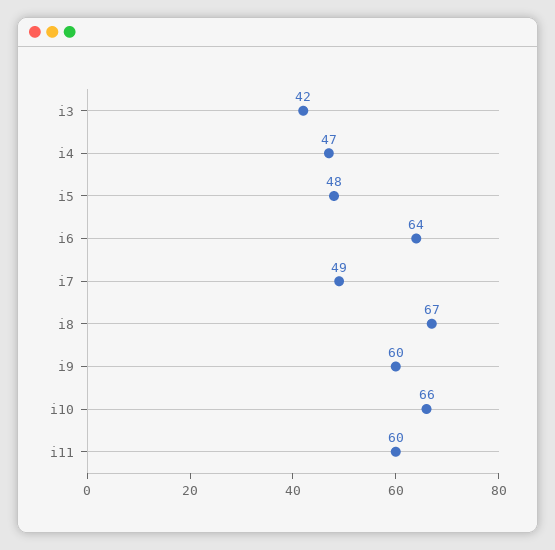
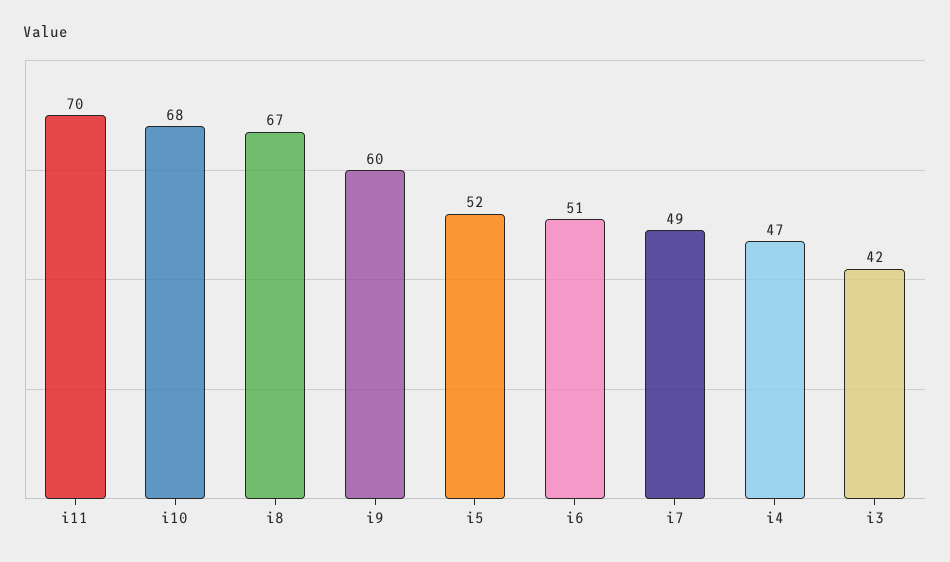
i5: 48 -> 52
i6: 64 -> 51
i10: 66 -> 68
i11: 60 -> 70

